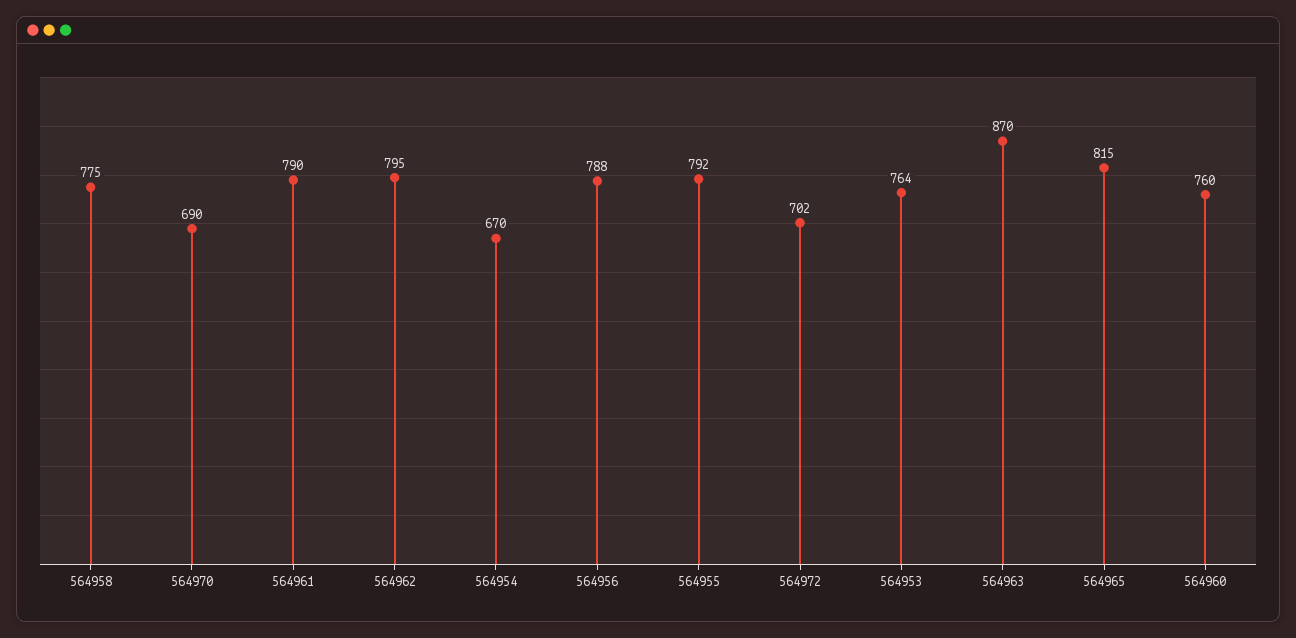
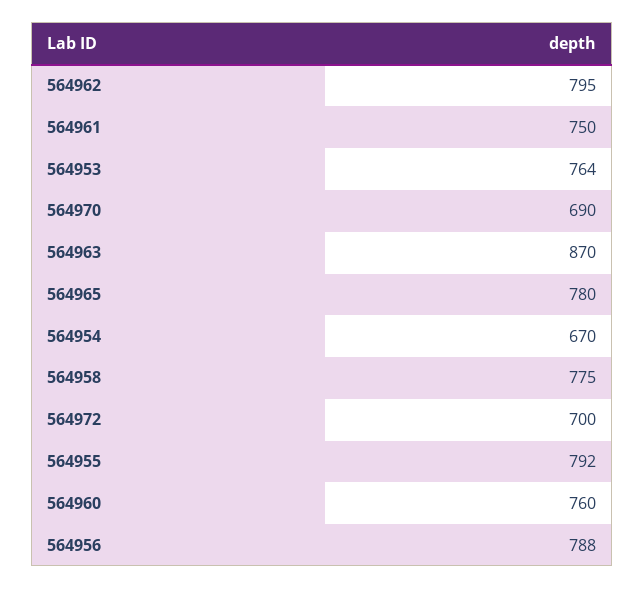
564961: 790 -> 750
564972: 702 -> 700
564965: 815 -> 780

